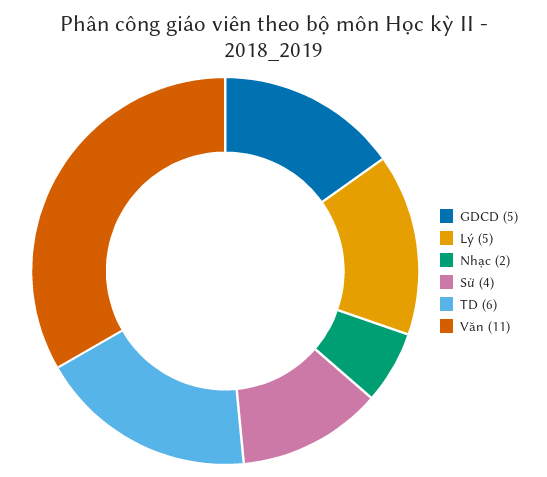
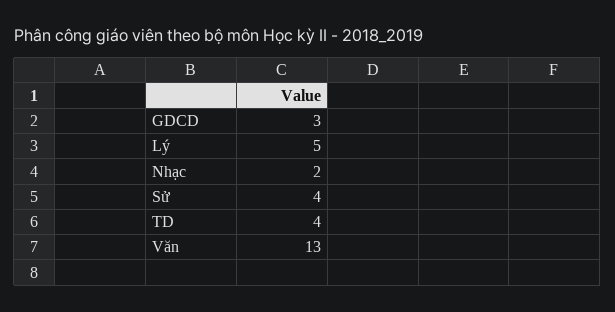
GDCD: 5 -> 3
TD: 6 -> 4
Văn: 11 -> 13

